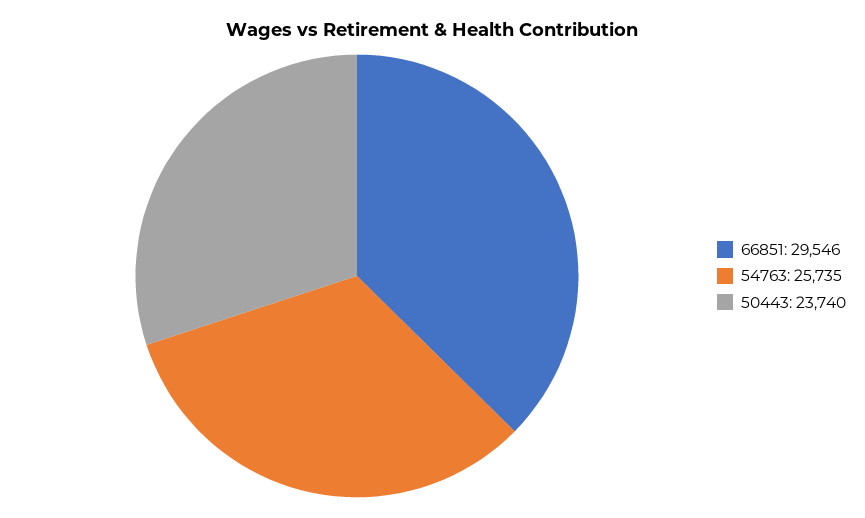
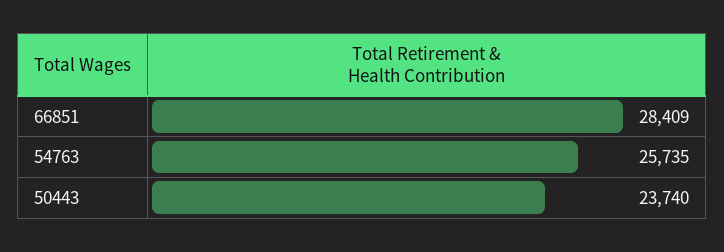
66851: 29546 -> 28409

